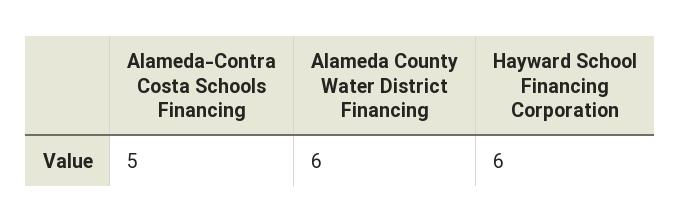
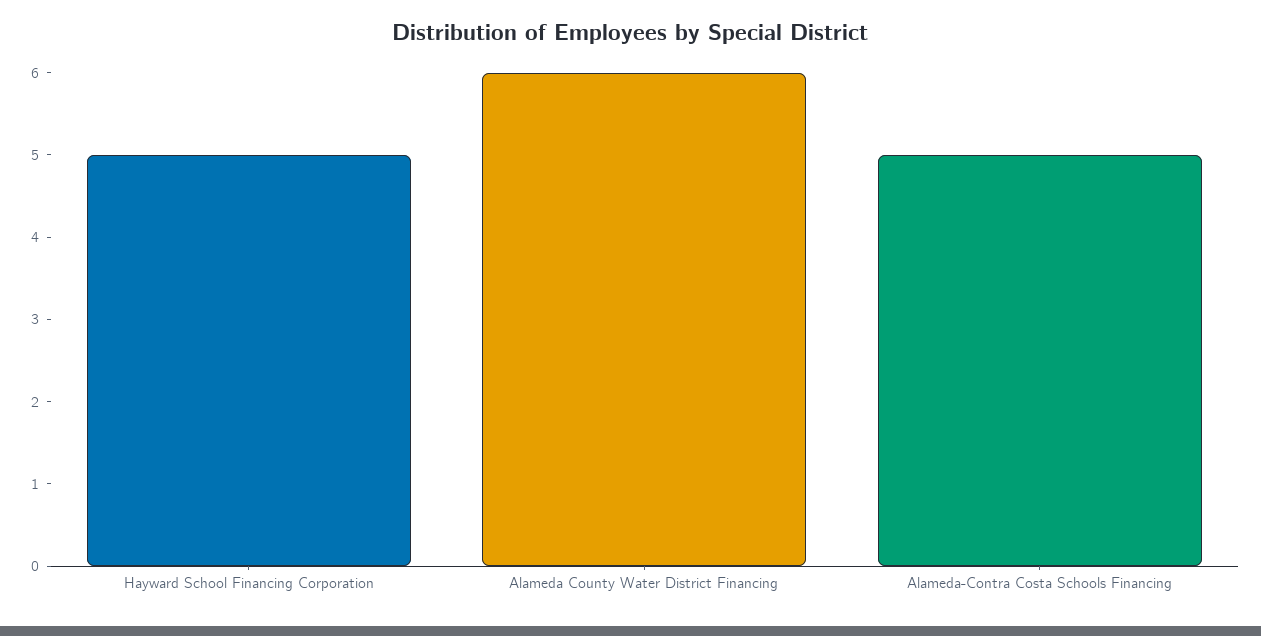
Hayward School Financing Corporation: 6 -> 5

